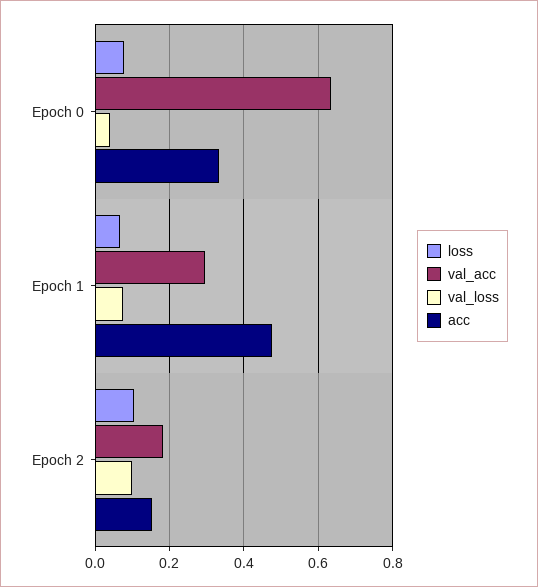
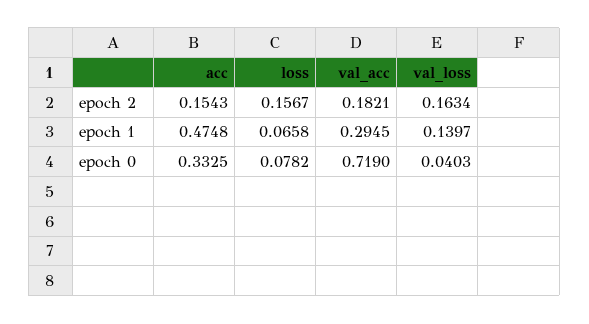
val_acc, Epoch 0: 0.64 -> 0.719
val_loss, Epoch 1: 0.08 -> 0.1397
loss, Epoch 2: 0.1 -> 0.1567
val_loss, Epoch 2: 0.1 -> 0.1634

